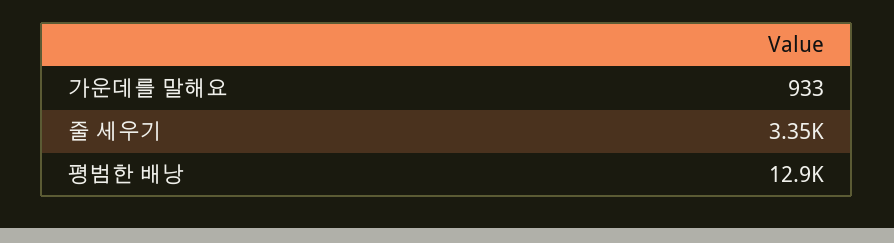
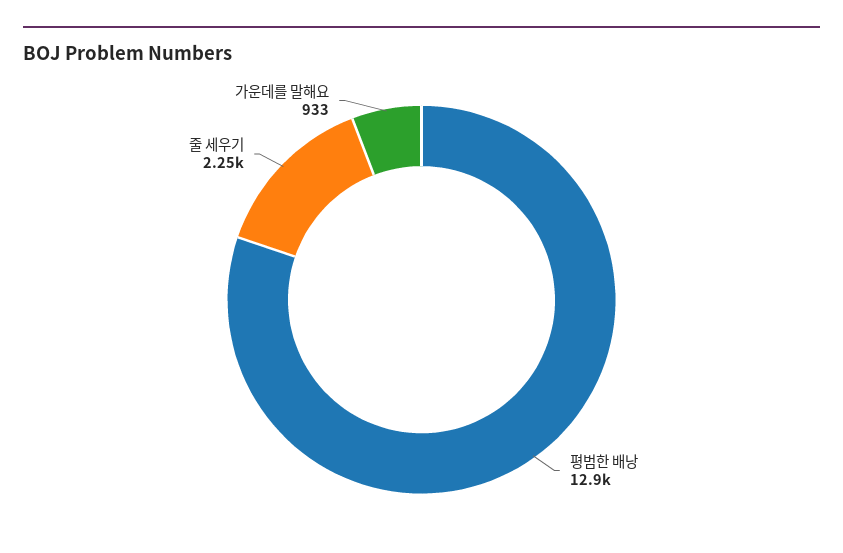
줄 세우기: 3350 -> 2250

